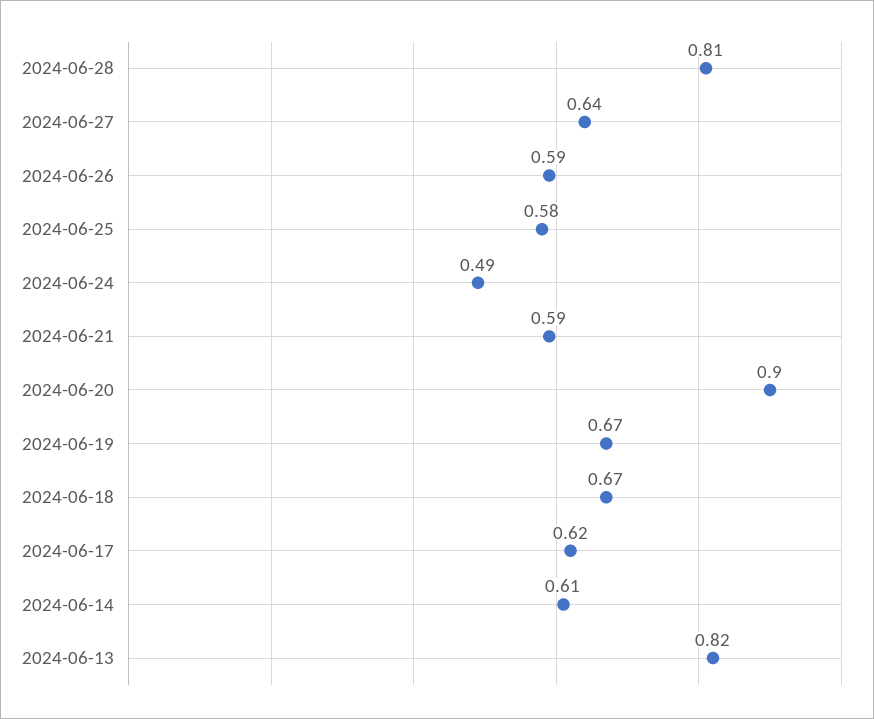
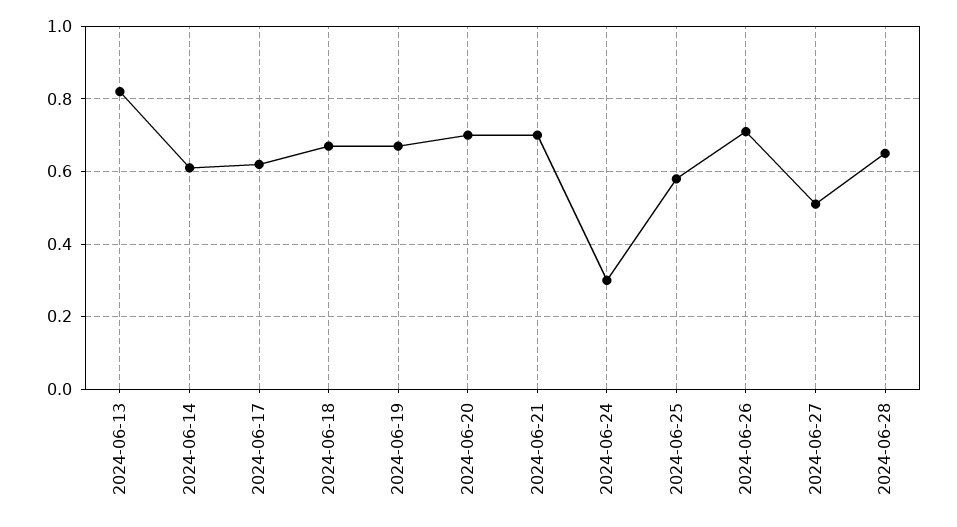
2024-06-28: 0.81 -> 0.65
2024-06-27: 0.64 -> 0.5
2024-06-26: 0.59 -> 0.7
2024-06-24: 0.49 -> 0.3
2024-06-21: 0.59 -> 0.7
2024-06-20: 0.9 -> 0.7

